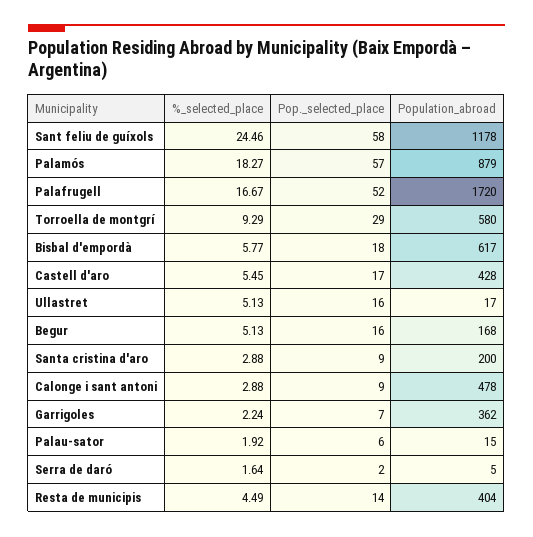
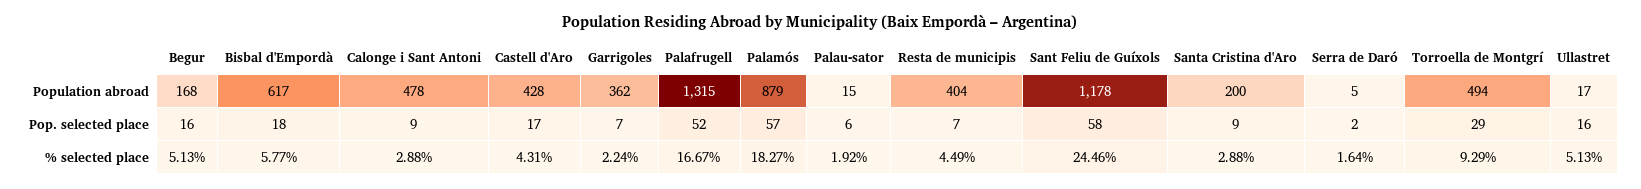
Population_abroad, Palafrugell: 1720 -> 1315
Population_abroad, Torroella de montgrí: 580 -> 494
%_selected_place, Castell d'aro: 5.45 -> 4.31
Pop._selected_place, Resta de municipis: 14 -> 7

